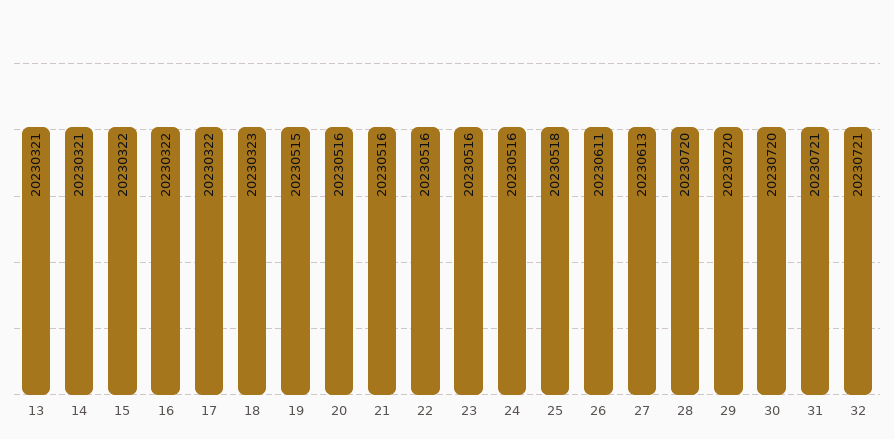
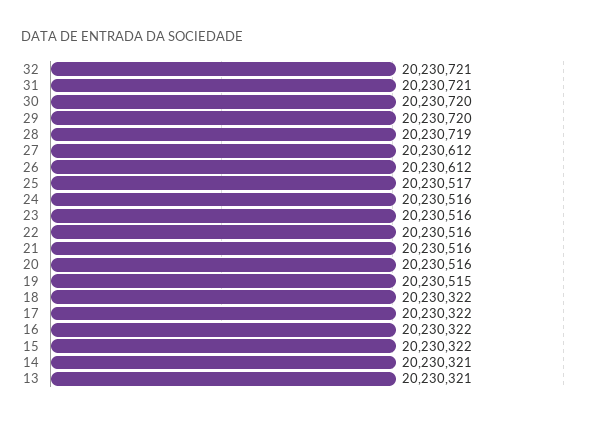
18: 20230323 -> 20230322
25: 20230518 -> 20230517
26: 20230611 -> 20230612
27: 20230613 -> 20230612
28: 20230720 -> 20230719

